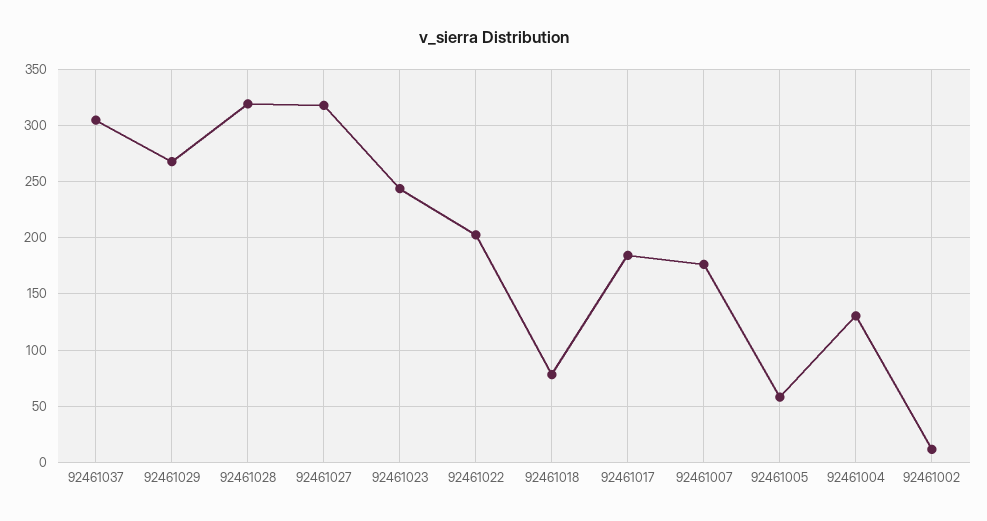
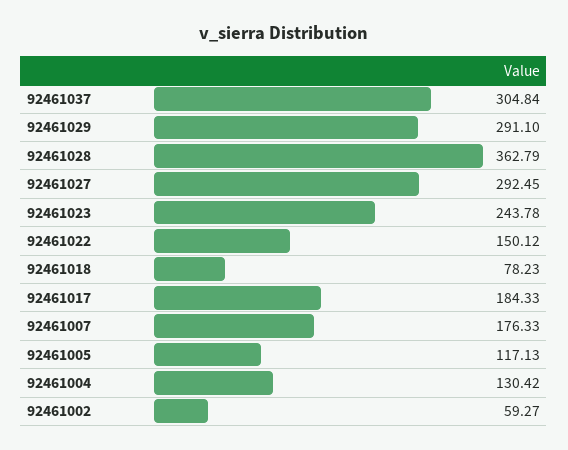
92461029: 270 -> 291.1
92461028: 320 -> 362.79
92461027: 320 -> 292.45
92461022: 200 -> 150.12
92461005: 60 -> 117.13
92461002: 10 -> 59.27

